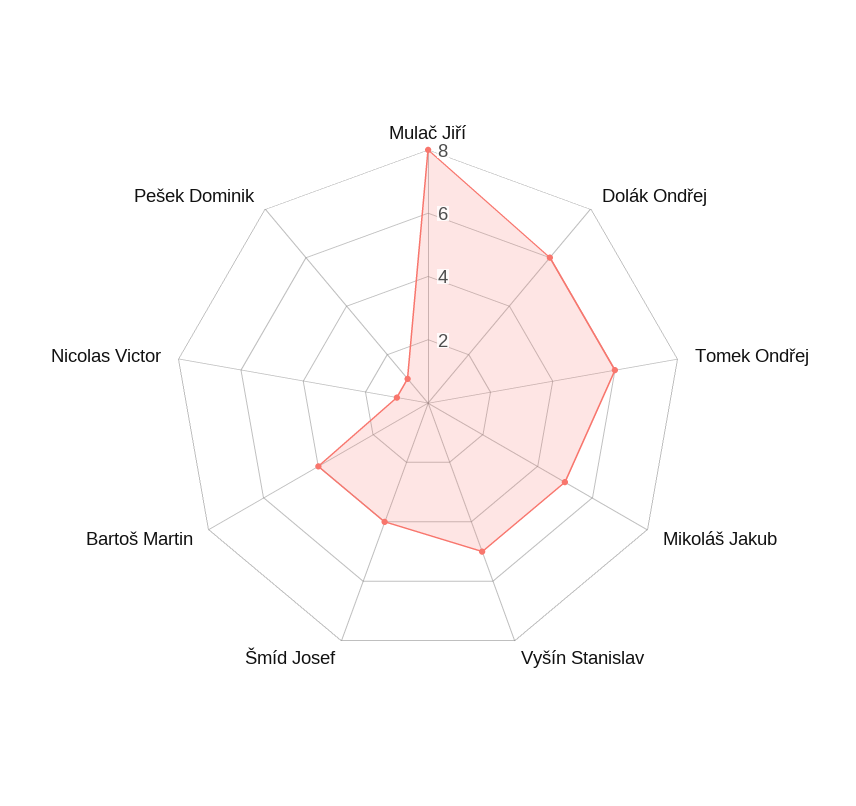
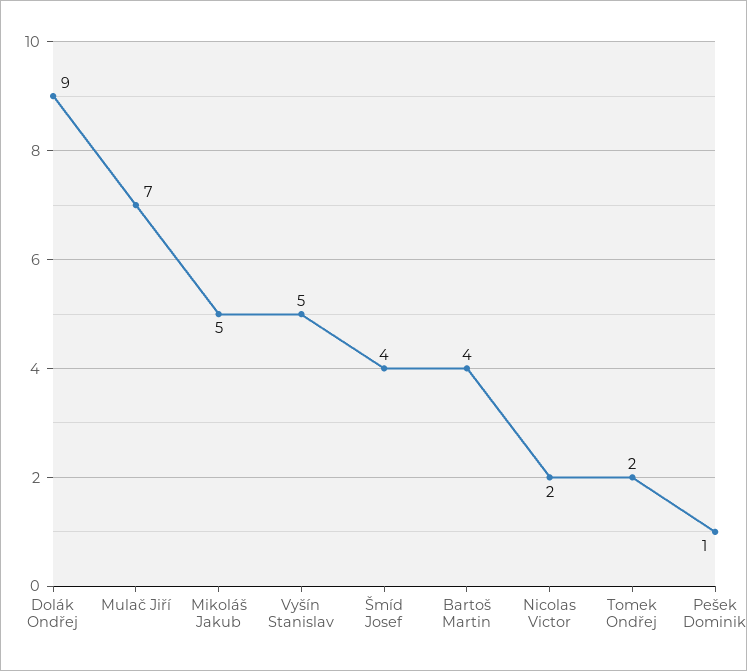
Mulač Jiří: 8 -> 7
Dolák Ondřej: 6 -> 9
Tomek Ondřej: 6 -> 2
Nicolas Victor: 1 -> 2

